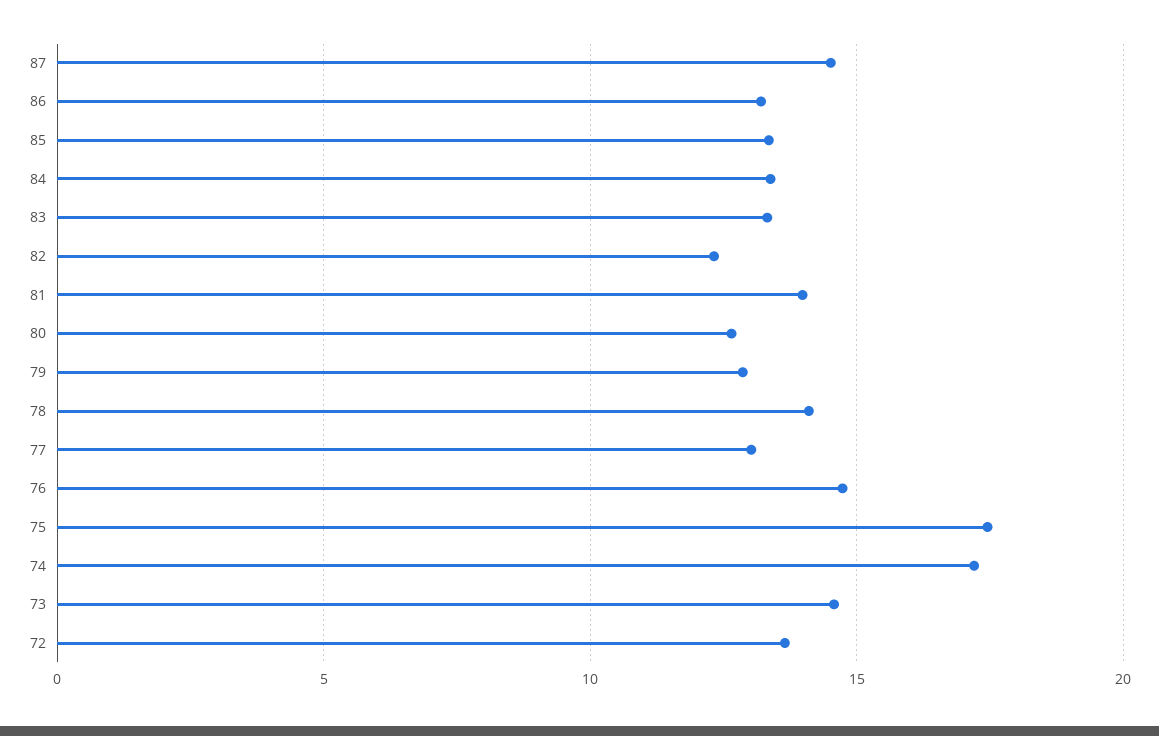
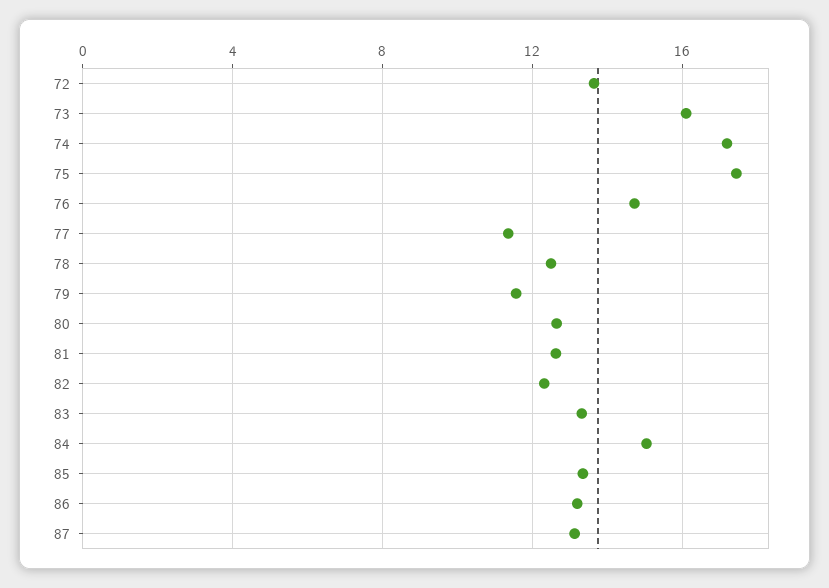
87: 14.5 -> 13
84: 13.5 -> 15
81: 14 -> 12.5
79: 13 -> 11.5
78: 14 -> 12.5
77: 13 -> 11.5
73: 14.5 -> 16

